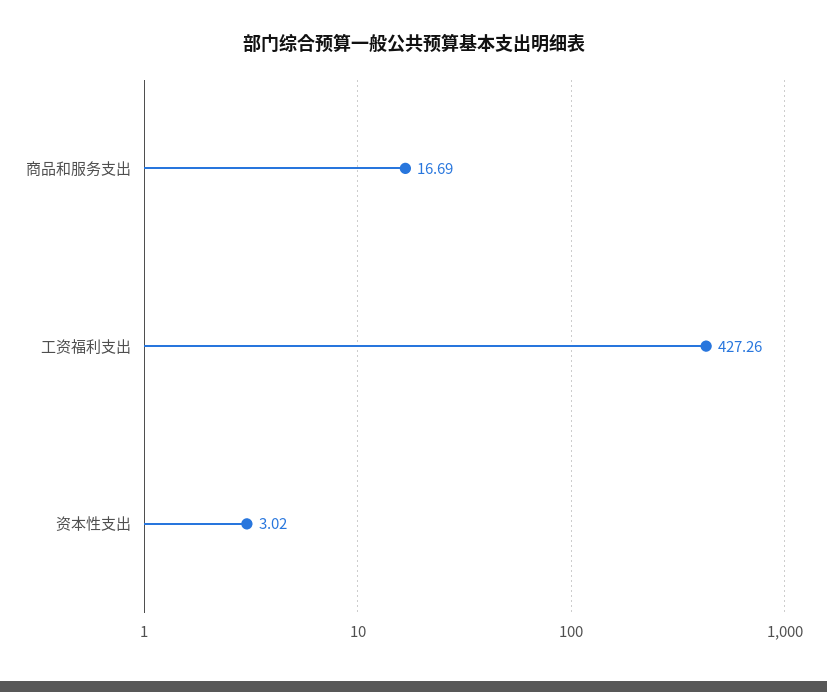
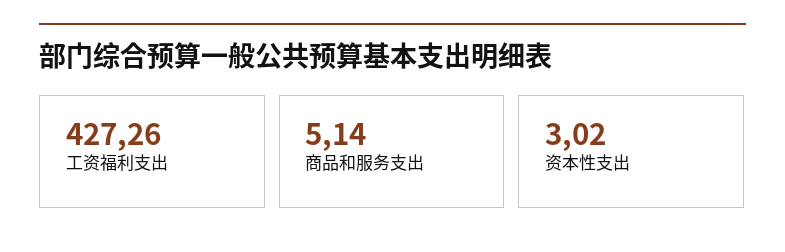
商品和服务支出: 16.69 -> 5.14

